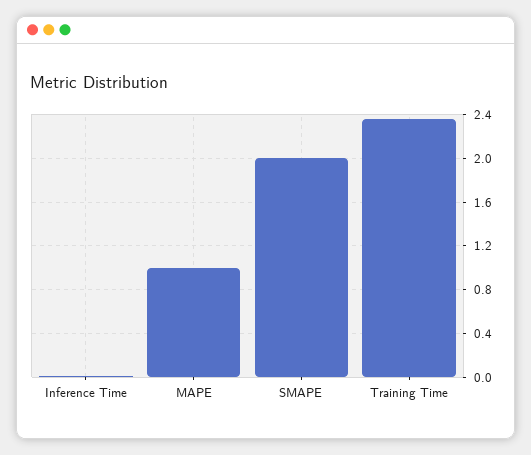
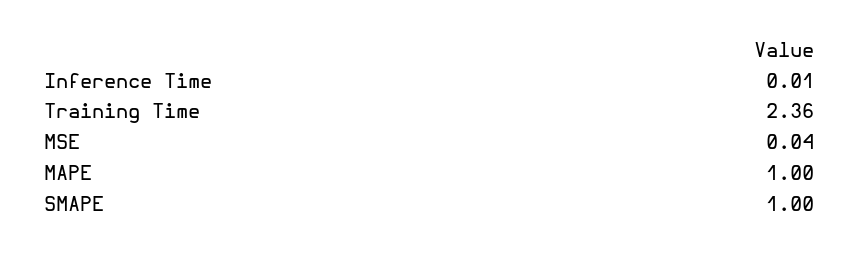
SMAPE: 2 -> 1
MSE: none -> 0.04

